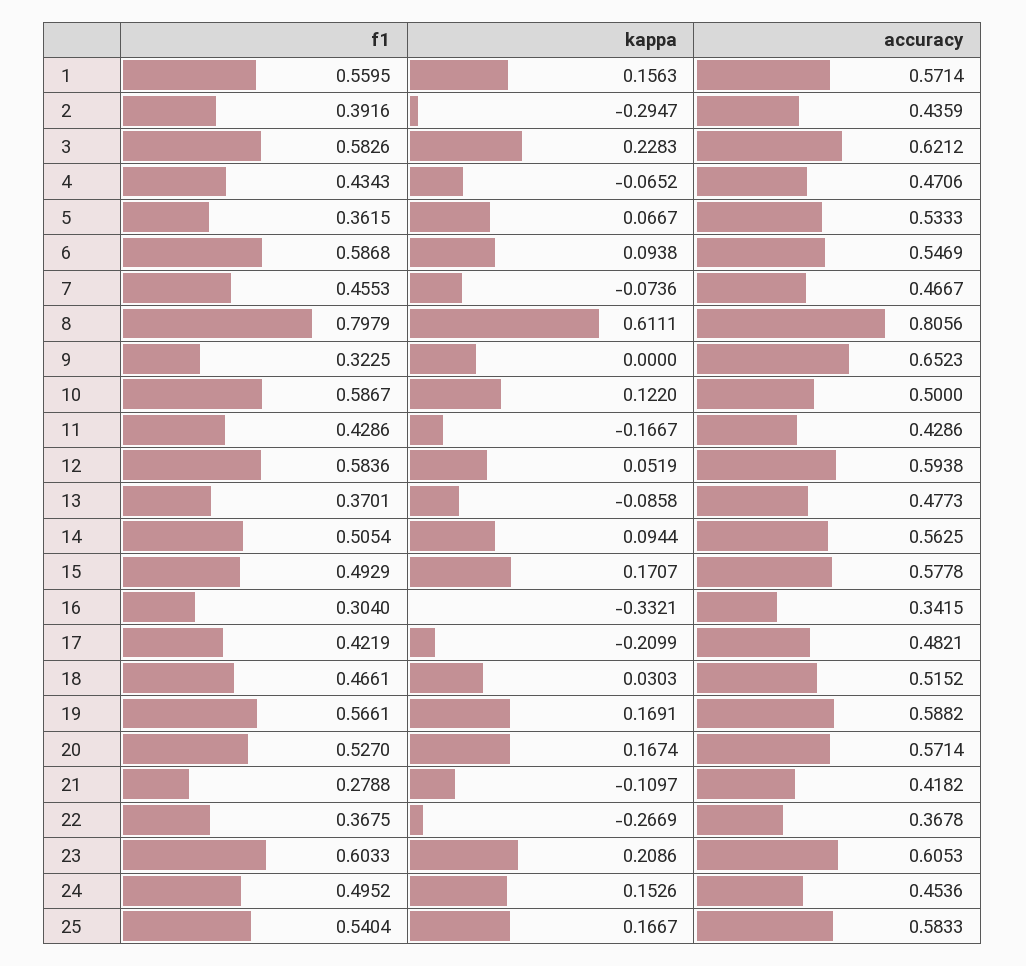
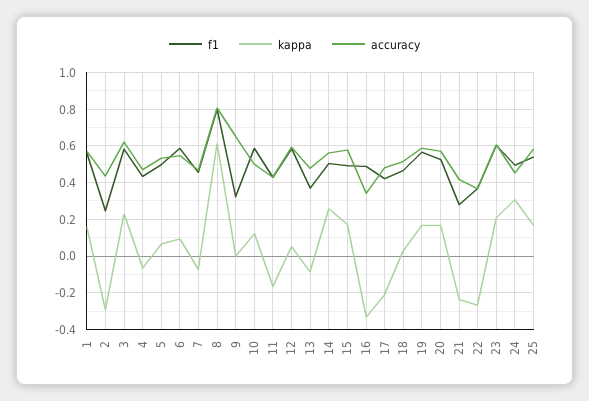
f1, 2: 0.3916 -> 0.25
f1, 5: 0.3615 -> 0.5
kappa, 14: 0.0944 -> 0.25
f1, 16: 0.304 -> 0.5
kappa, 21: -0.1097 -> -0.25
kappa, 24: 0.1526 -> 0.3

